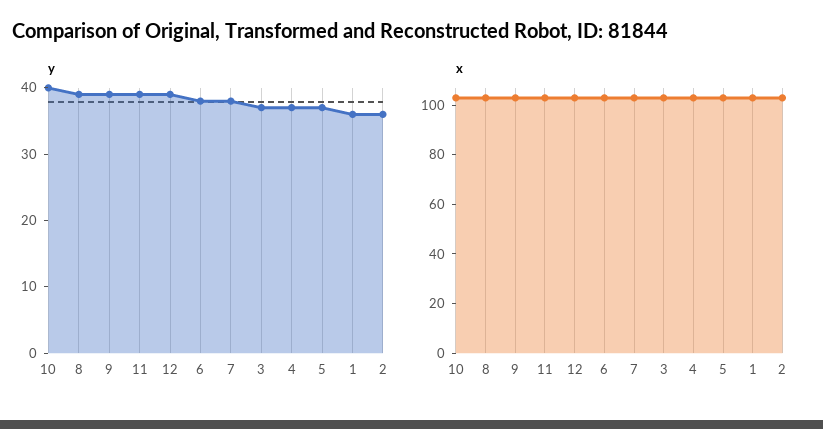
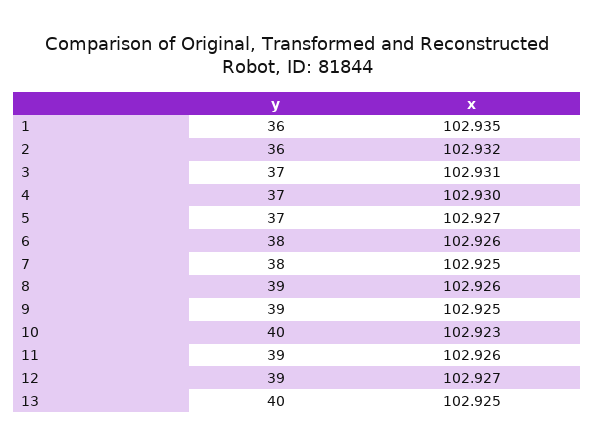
y, 13: none -> 40
x, 13: none -> 102.925

